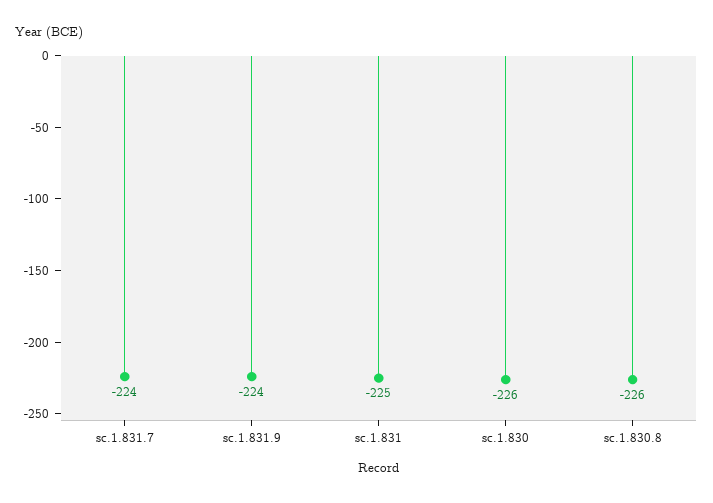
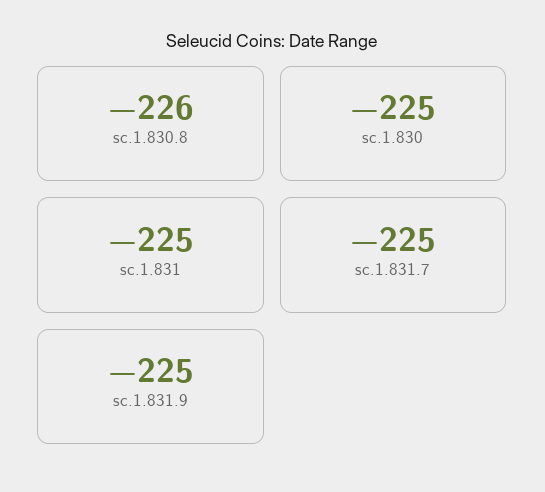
sc.1.831.7: -224 -> -225
sc.1.831.9: -224 -> -225
sc.1.830: -226 -> -225

